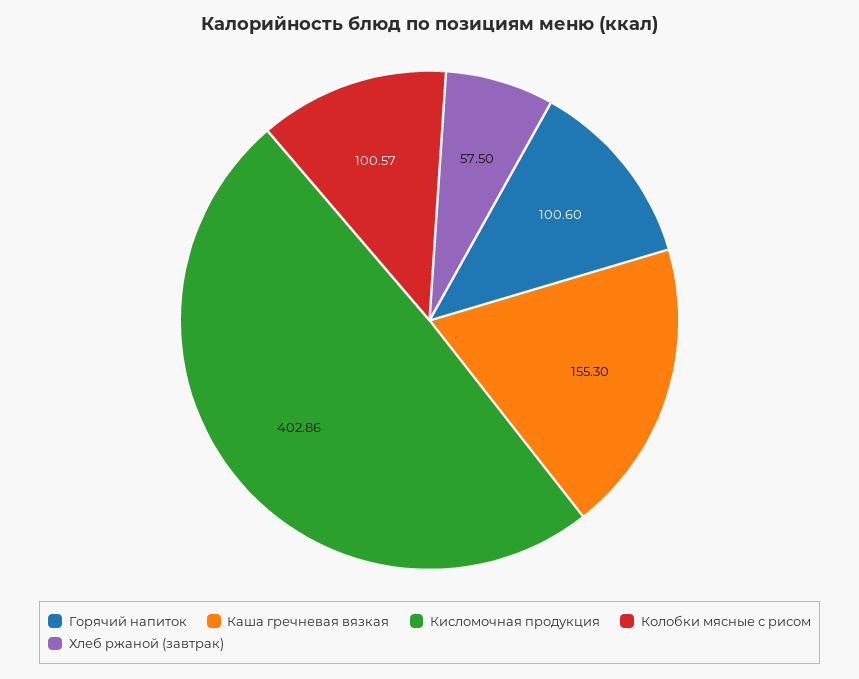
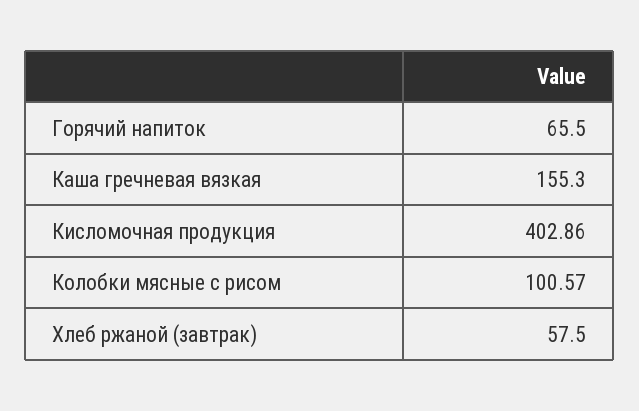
Горячий напиток: 100.6 -> 65.5

